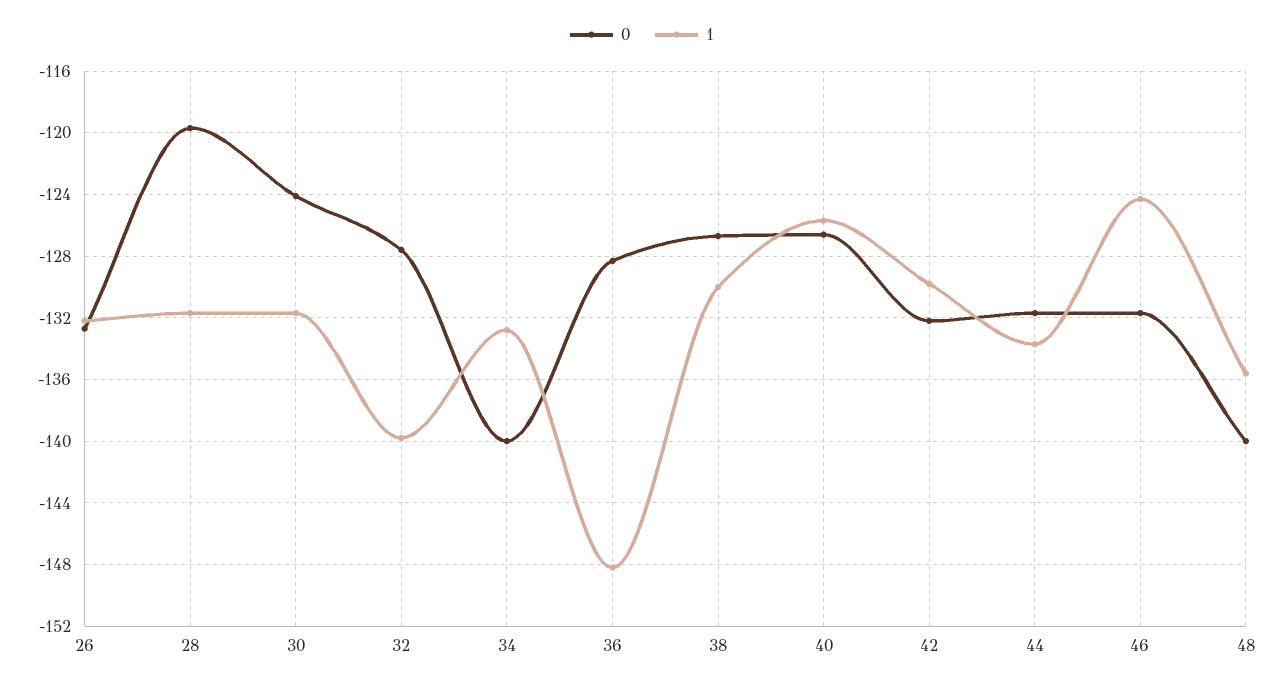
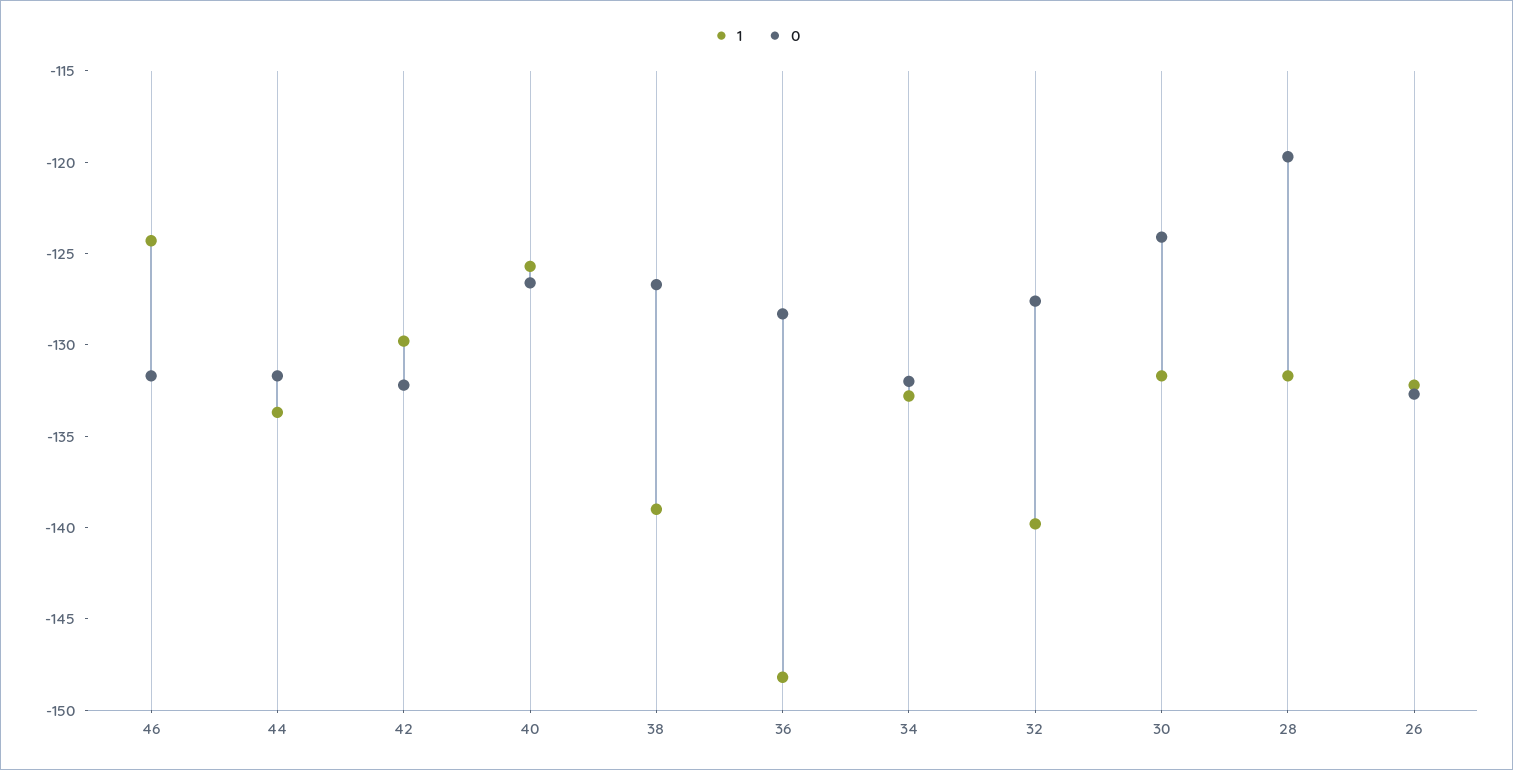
0, 34: -140 -> -132
1, 38: -130 -> -139
0, 48: -140 -> none
1, 48: -135.5 -> none

